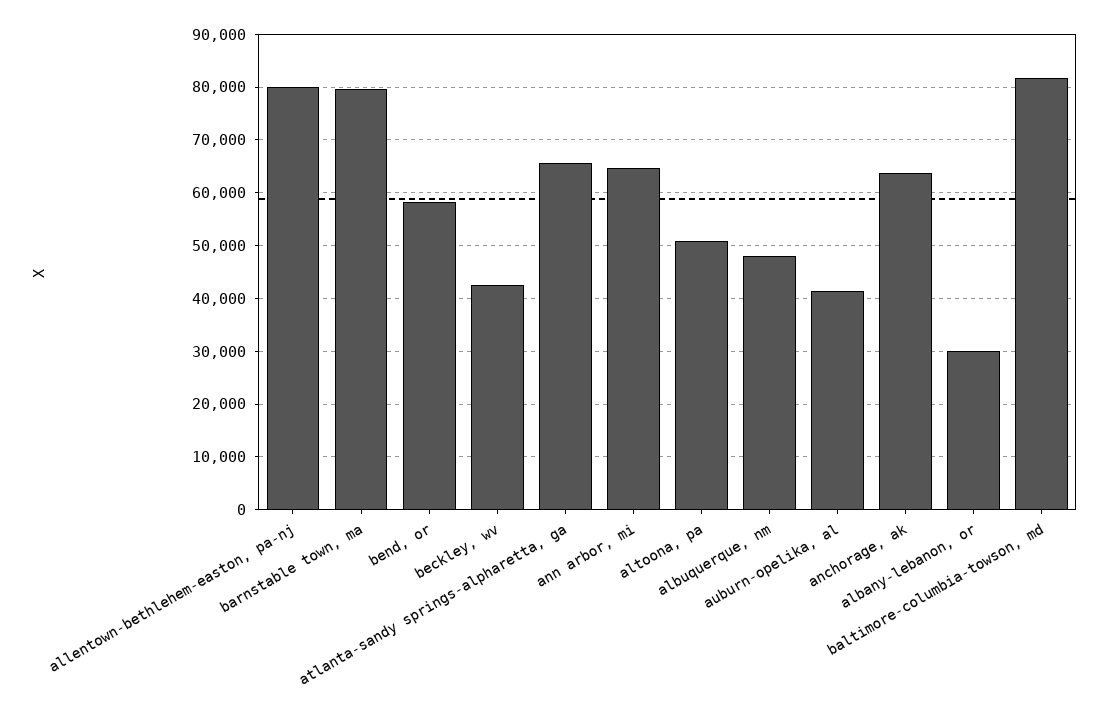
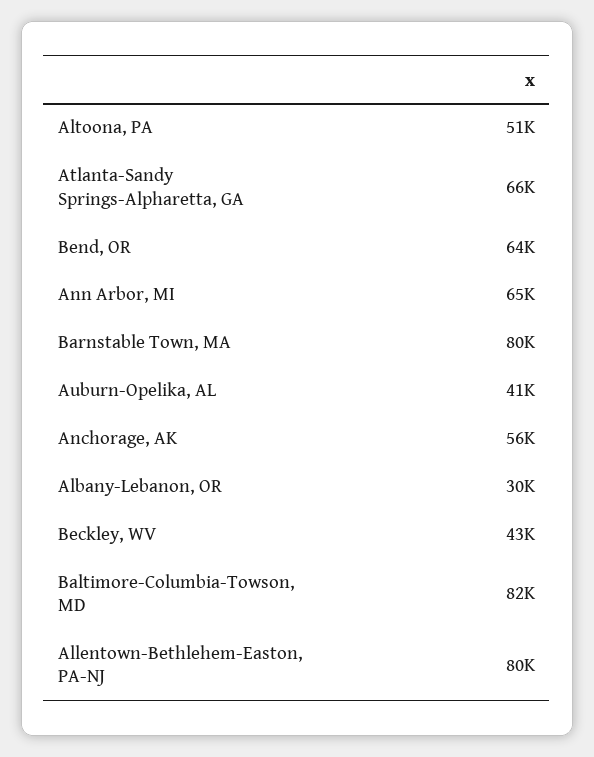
bend, or: 58000 -> 64000
albuquerque, nm: 48000 -> none
anchorage, ak: 64000 -> 56000

